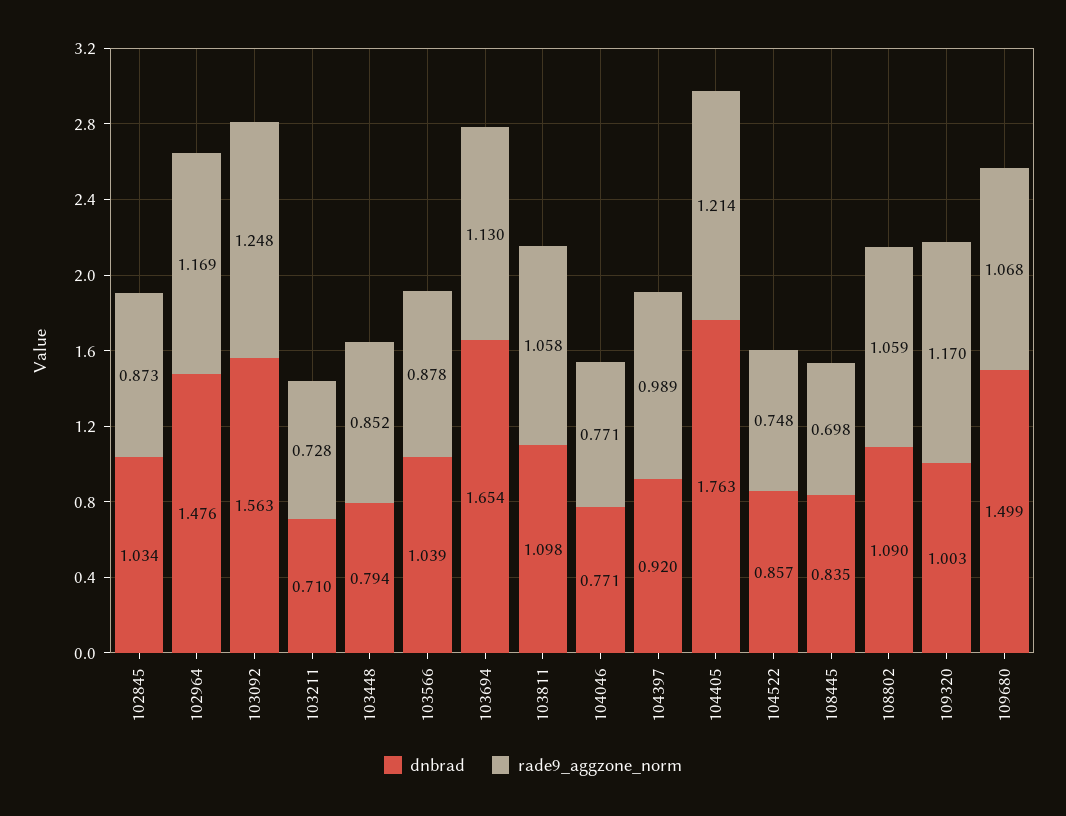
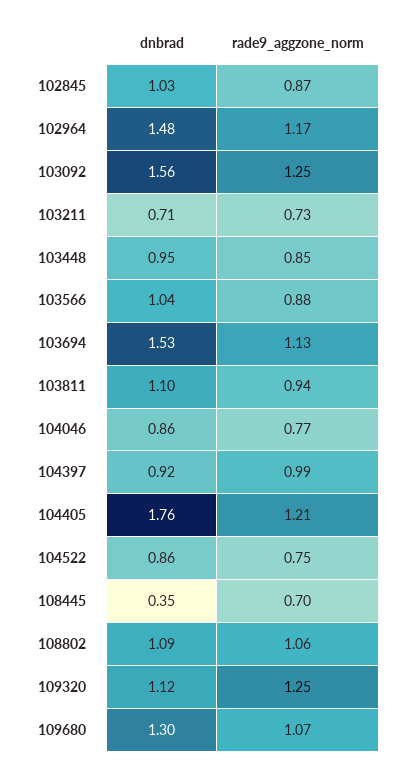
dnbrad, 103448: 0.794 -> 0.95
dnbrad, 103694: 1.654 -> 1.53
rade9_aggzone_norm, 103811: 1.058 -> 0.94
dnbrad, 104046: 0.771 -> 0.86
dnbrad, 108445: 0.835 -> 0.35
dnbrad, 109320: 1.003 -> 1.12
rade9_aggzone_norm, 109320: 1.17 -> 1.25
dnbrad, 109680: 1.499 -> 1.3

